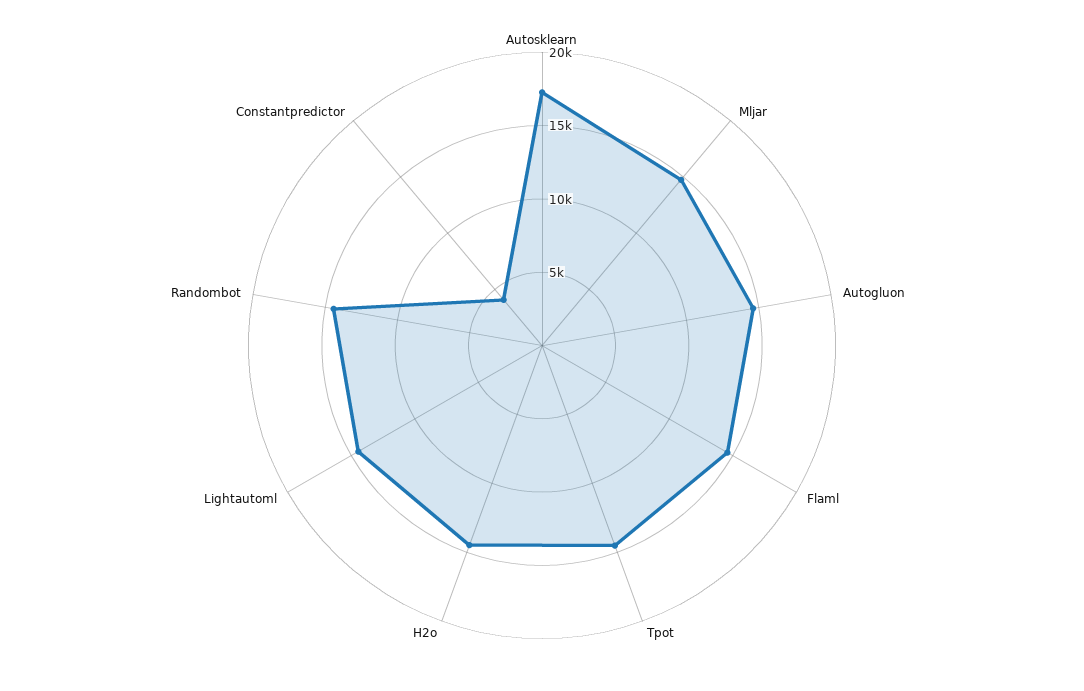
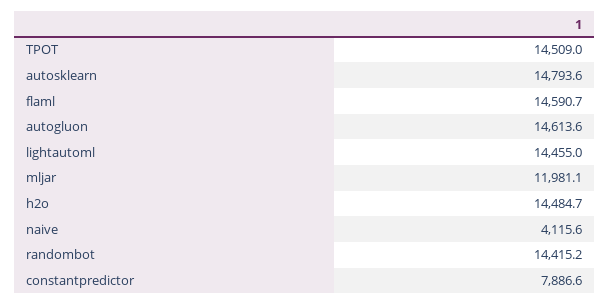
Autosklearn: 17000 -> 14793.6
Mljar: 15000 -> 11981.1
Constantpredictor: 4000 -> 7886.6
naive: none -> 4115.6

